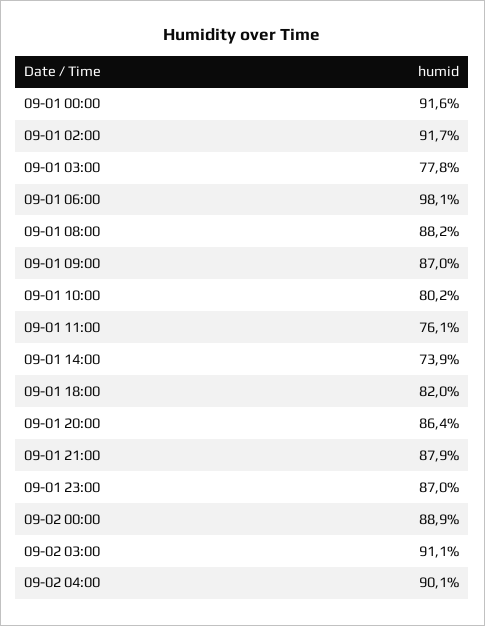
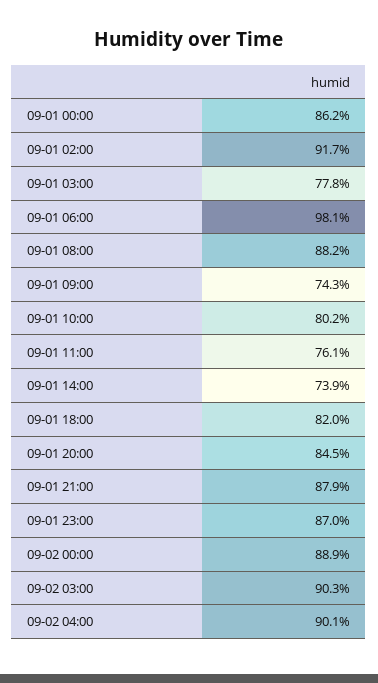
09-01 00:00: 91.6 -> 86.2
09-01 09:00: 87 -> 74.3
09-01 20:00: 86.4 -> 84.5
09-02 03:00: 91.1 -> 90.3

